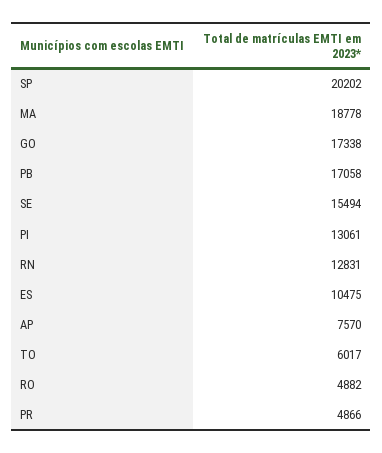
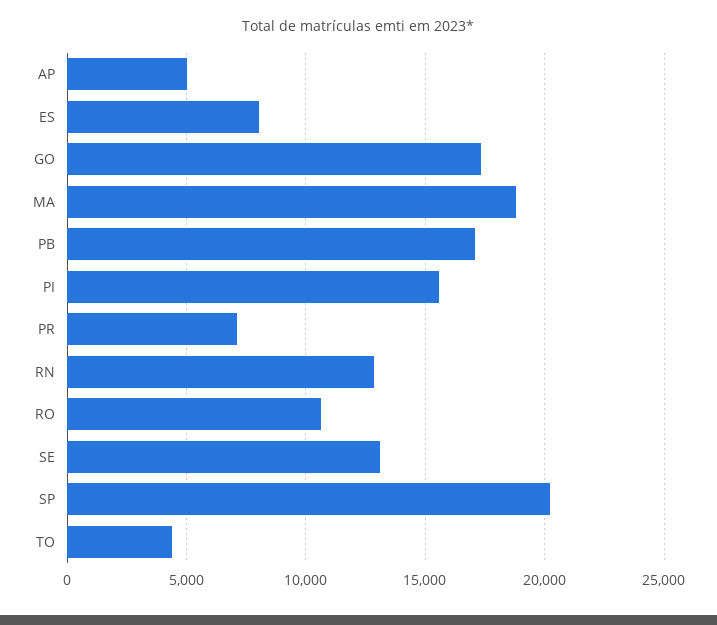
SE: 15494 -> 13000
PI: 13061 -> 15500
ES: 10475 -> 8000
AP: 7570 -> 5000
TO: 6017 -> 4500
RO: 4882 -> 10500
PR: 4866 -> 7000

